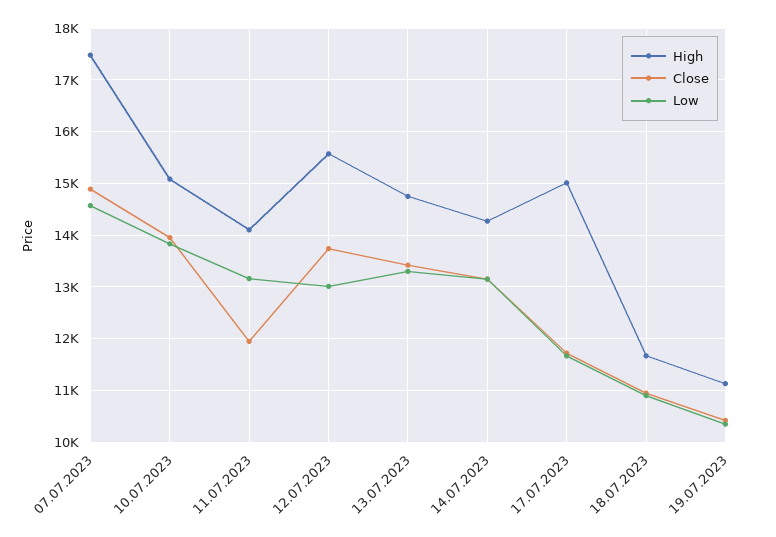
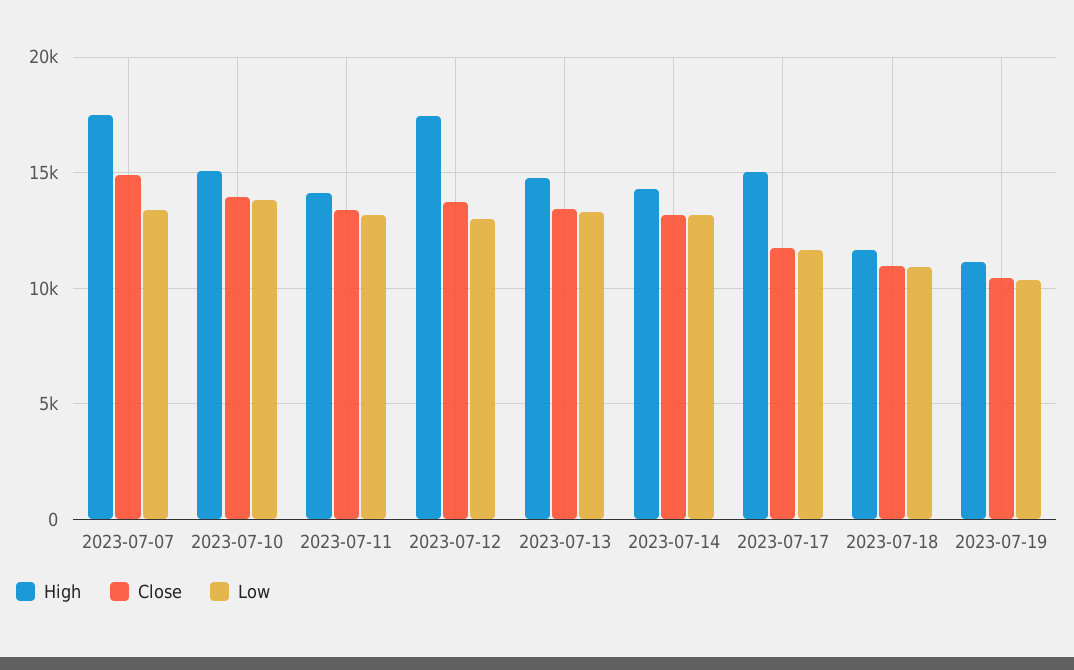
Low, 07.07.2023: 14600 -> 13500
Close, 11.07.2023: 12000 -> 13500
High, 12.07.2023: 15600 -> 17500

